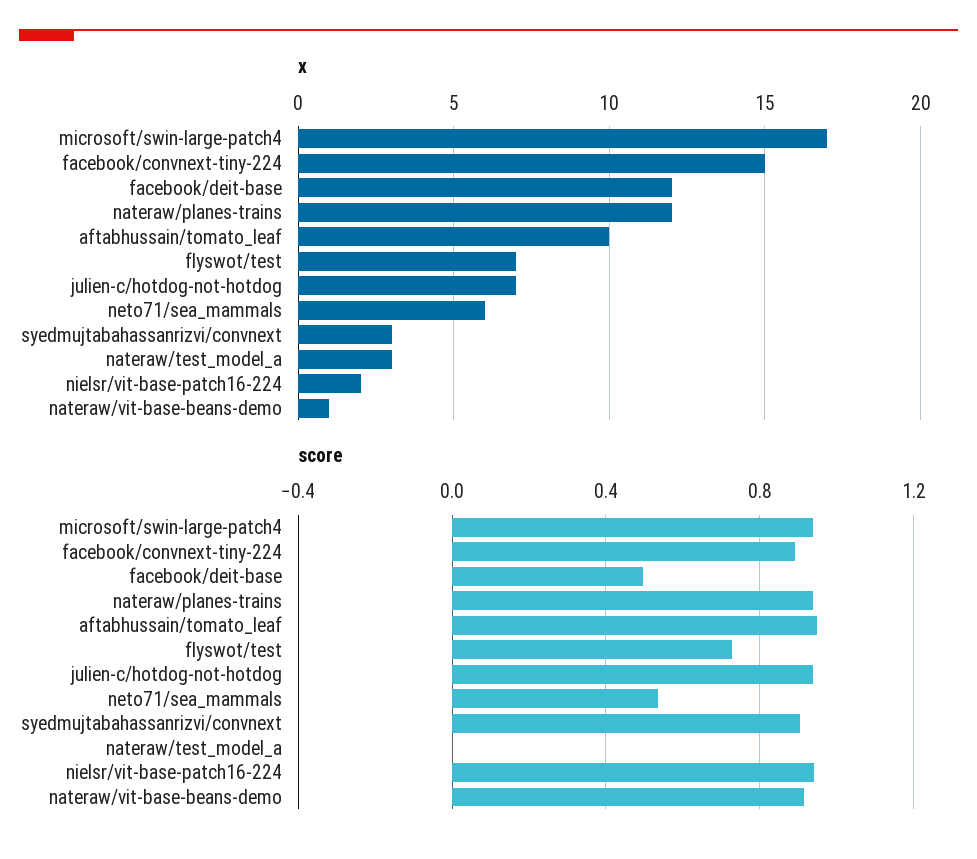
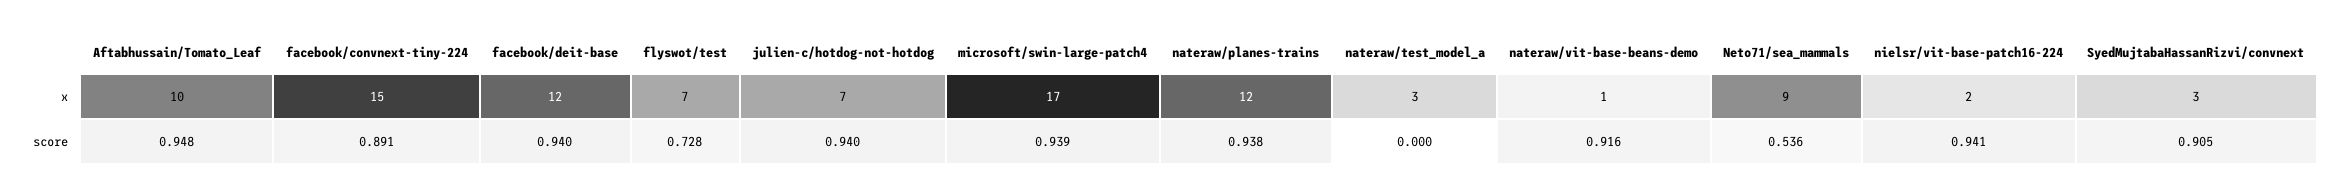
x, neto71/sea_mammals: 6 -> 9
score, facebook/deit-base: 0.5 -> 0.94

